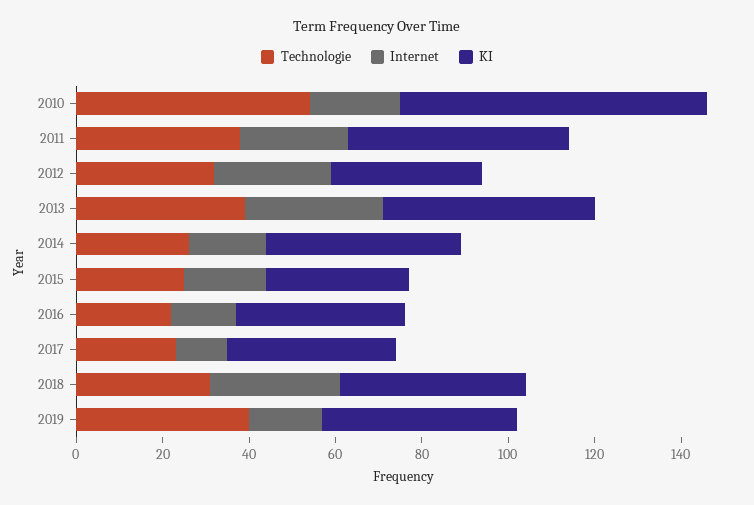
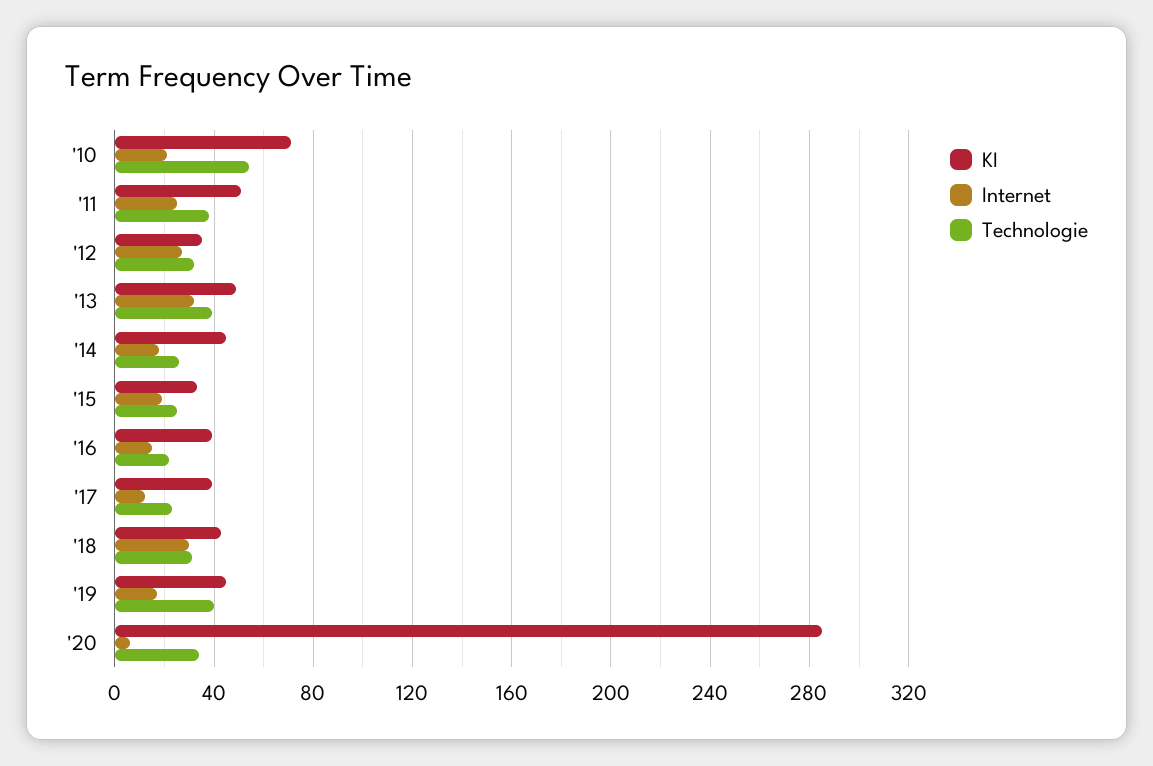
KI, '20: none -> 285
Internet, '20: none -> 5
Technologie, '20: none -> 35

